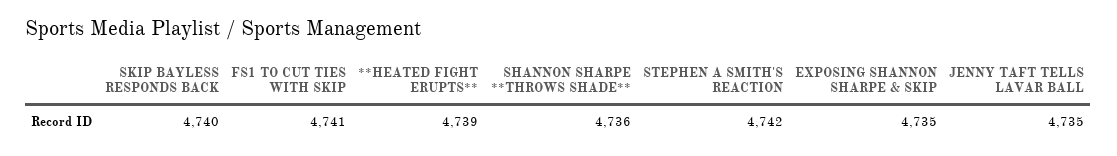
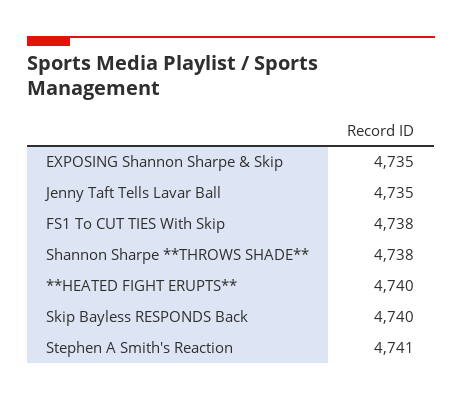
FS1 TO CUT TIES WITH SKIP: 4741 -> 4738
**HEATED FIGHT ERUPTS**: 4739 -> 4740
SHANNON SHARPE **THROWS SHADE**: 4736 -> 4738
STEPHEN A SMITH'S REACTION: 4742 -> 4741

